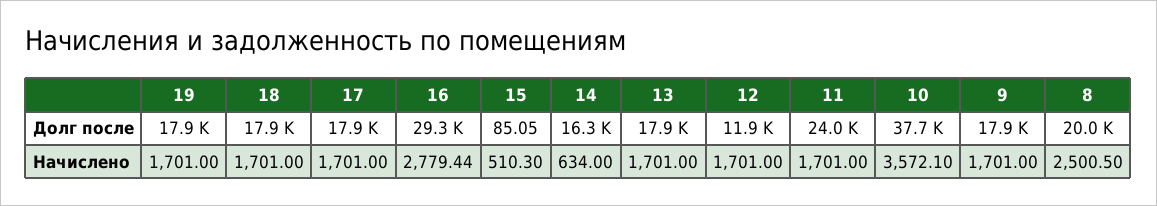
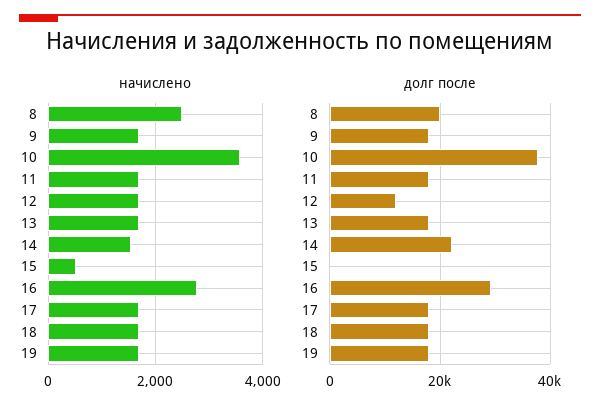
Долг после, 14: 16300 -> 22000
Долг после, 11: 24000 -> 18000
Начислено, 14: 634 -> 1600

